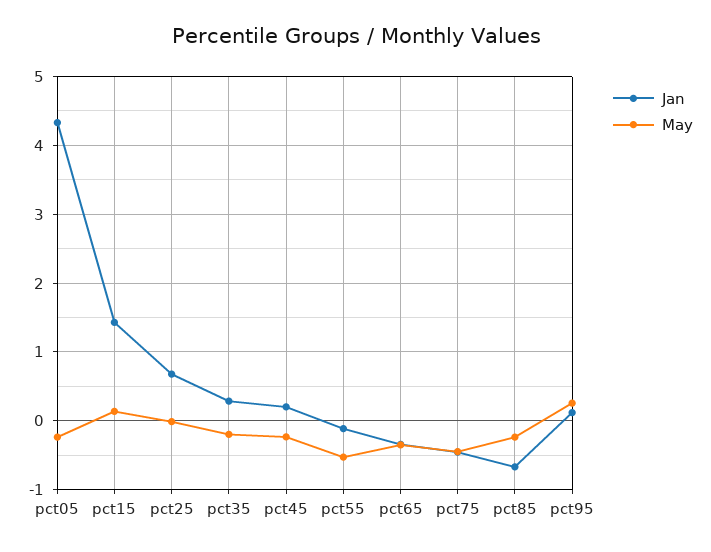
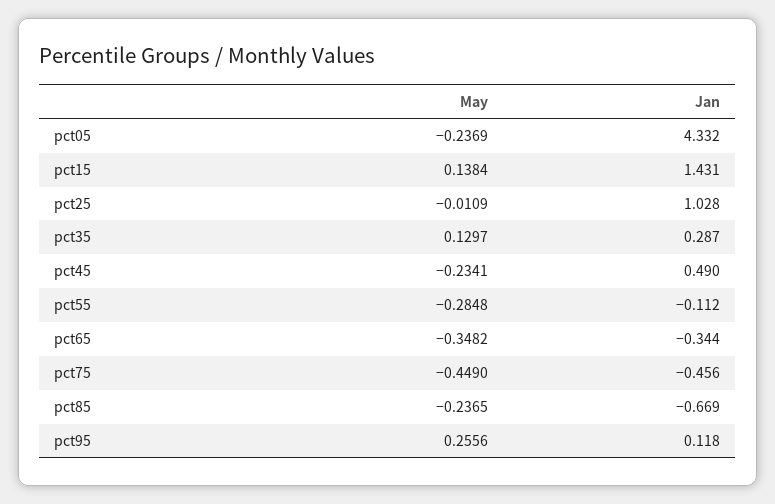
Jan, pct25: 0.7 -> 1.028
May, pct35: -0.2 -> 0.1297
Jan, pct45: 0.2 -> 0.49
May, pct55: -0.5 -> -0.2848

